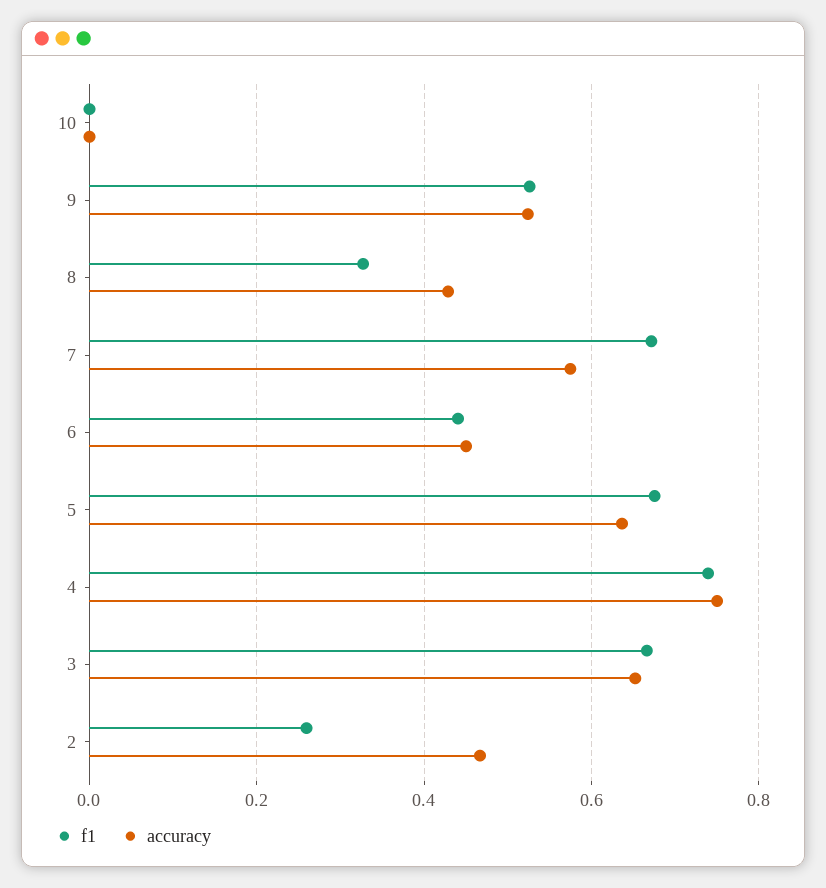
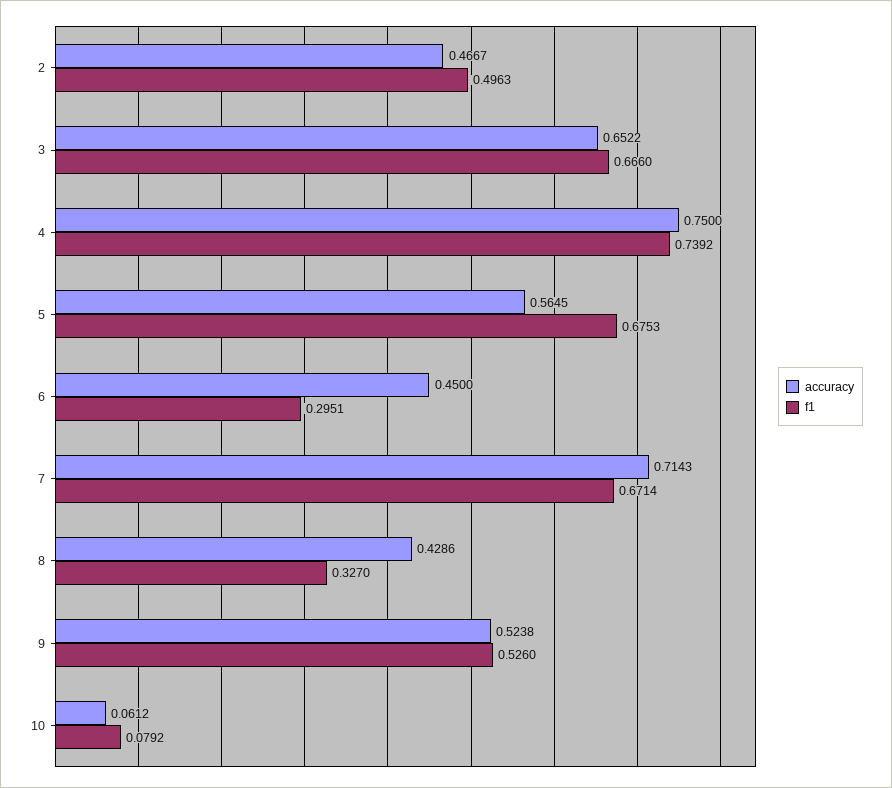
f1, 10: 0 -> 0.0792
accuracy, 10: 0 -> 0.0612
accuracy, 7: 0.58 -> 0.7143
f1, 6: 0.44 -> 0.2951
accuracy, 5: 0.64 -> 0.5645
f1, 2: 0.26 -> 0.4963

